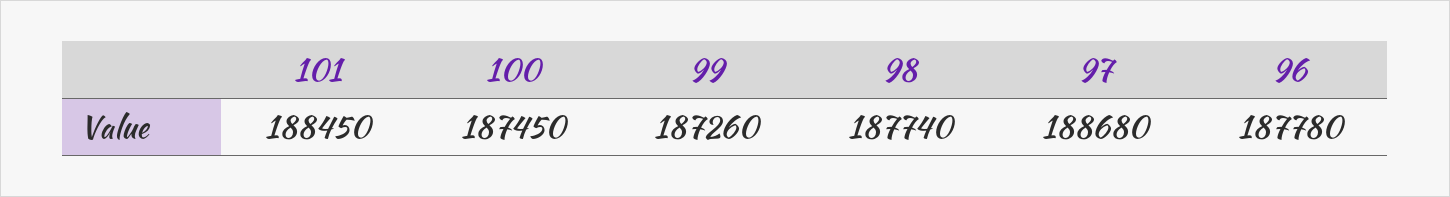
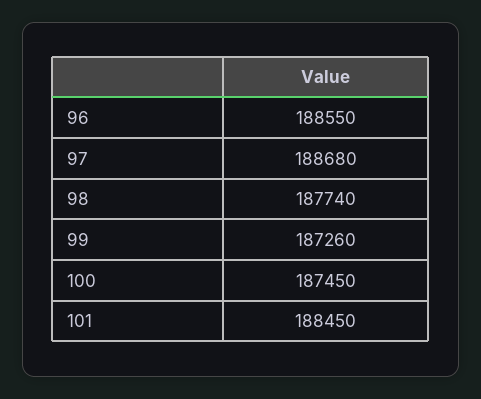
96: 187780 -> 188550

